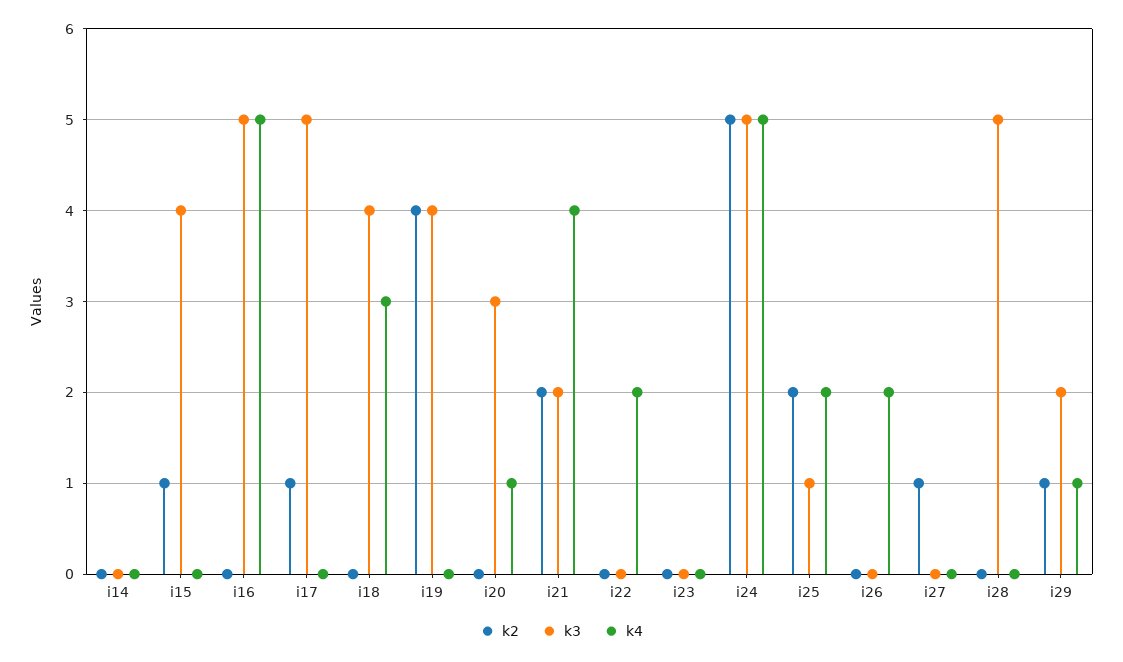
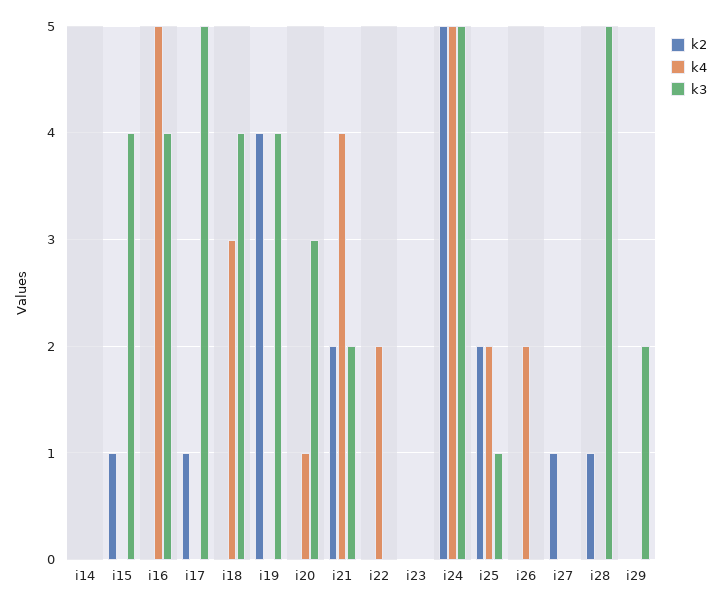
k3, i16: 5 -> 4
k2, i28: 0 -> 1
k2, i29: 1 -> 0
k4, i29: 1 -> 0

